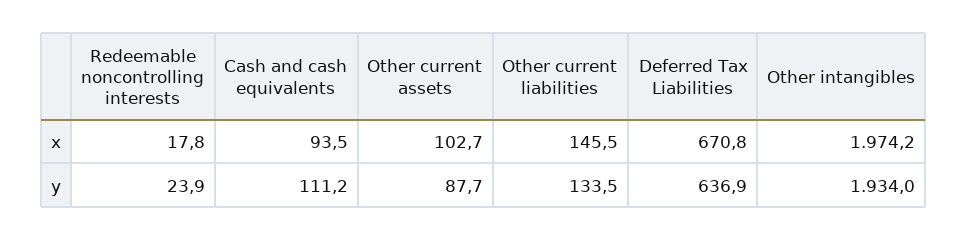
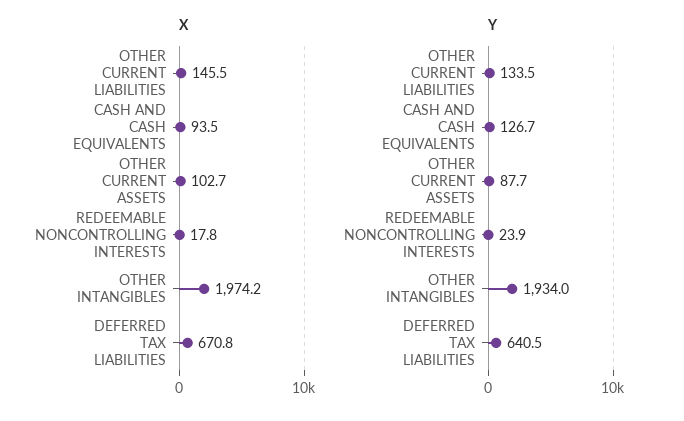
y, Cash and cash equivalents: 111.2 -> 126.7
y, Deferred Tax Liabilities: 636.9 -> 640.5

